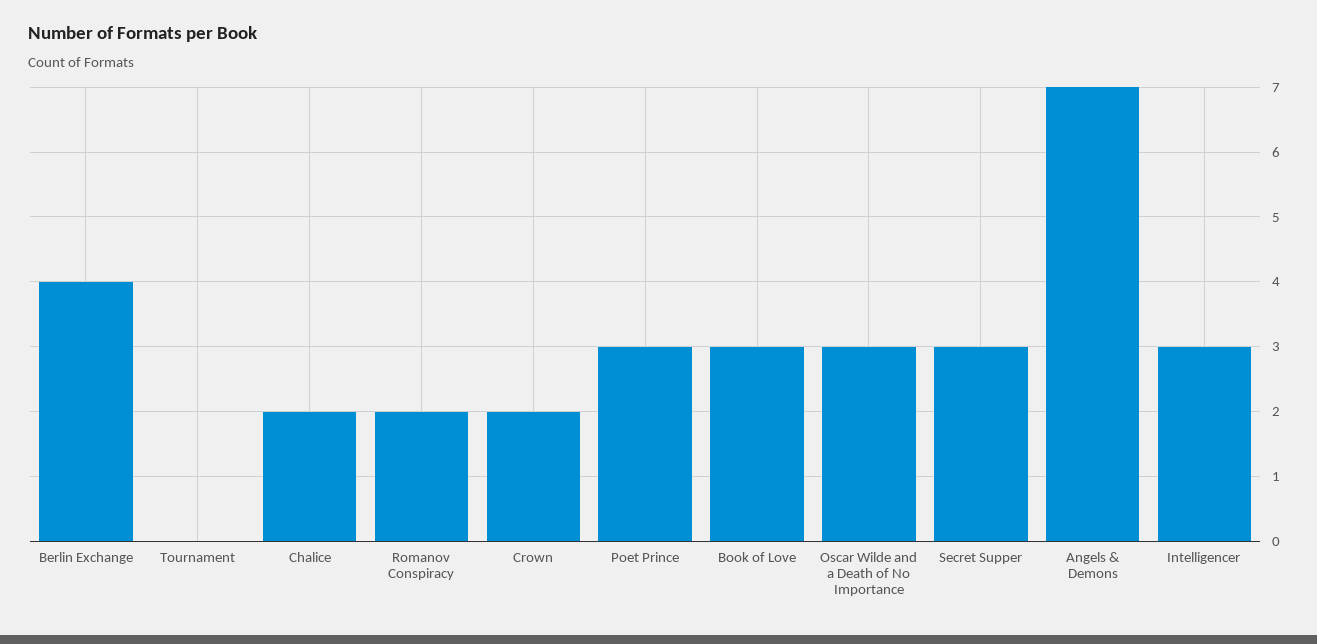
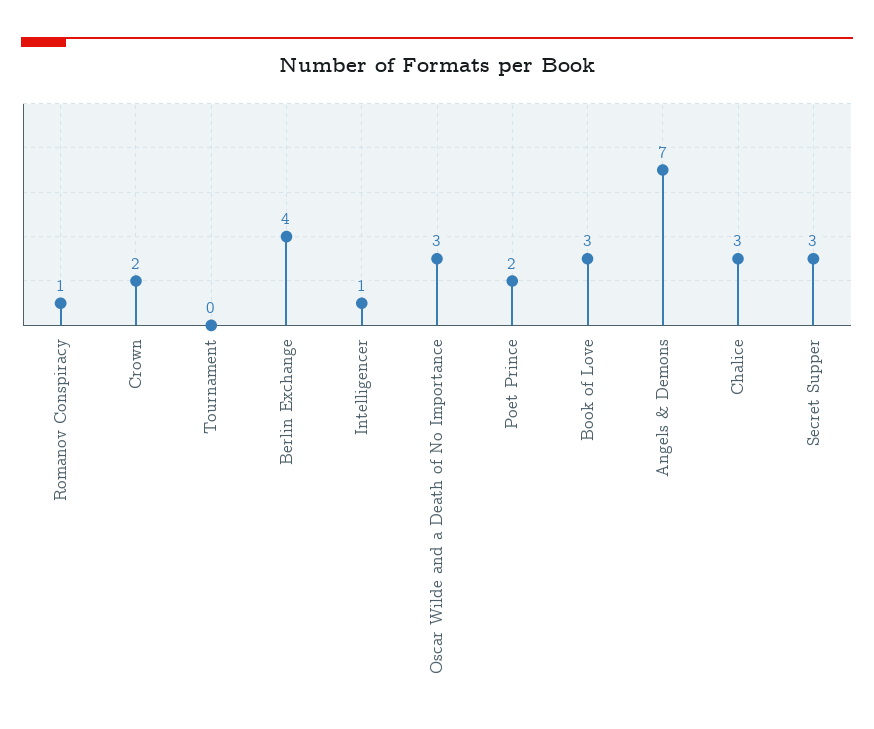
Chalice: 2 -> 3
Romanov Conspiracy: 2 -> 1
Poet Prince: 3 -> 2
Intelligencer: 3 -> 1

